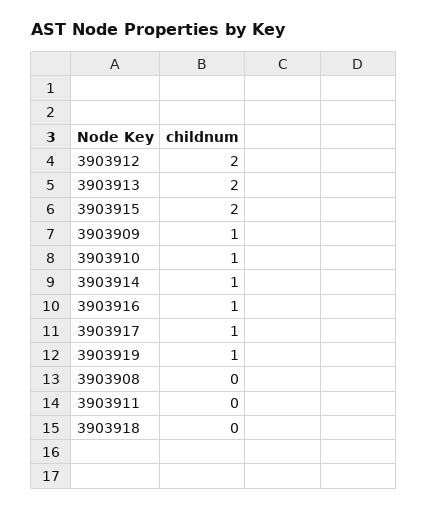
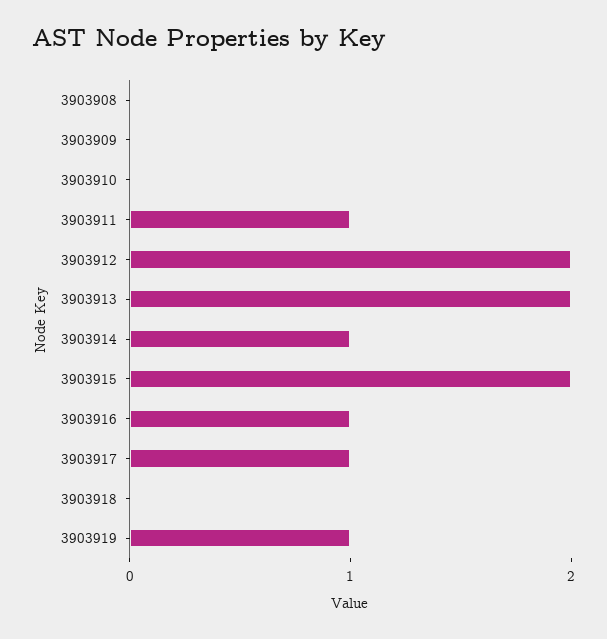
3903909: 1 -> 0
3903910: 1 -> 0
3903911: 0 -> 1

